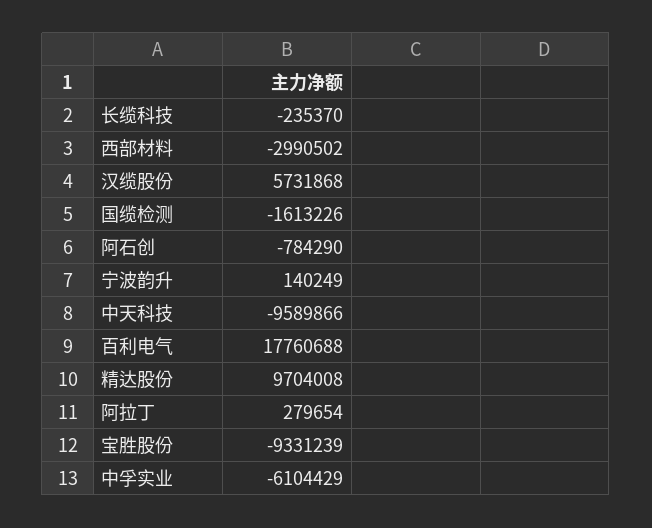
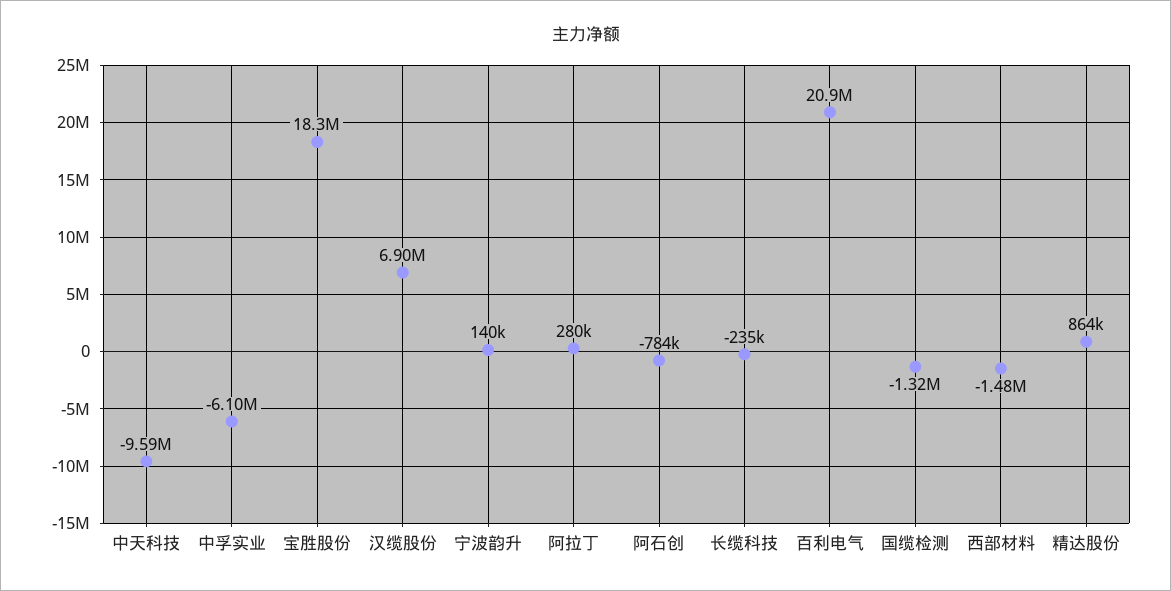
西部材料: -2990502 -> -1480000
汉缆股份: 5731868 -> 6900000
国缆检测: -1613226 -> -1320000
百利电气: 17760688 -> 20900000
精达股份: 9704008 -> 864000
宝胜股份: -9331239 -> 18300000

